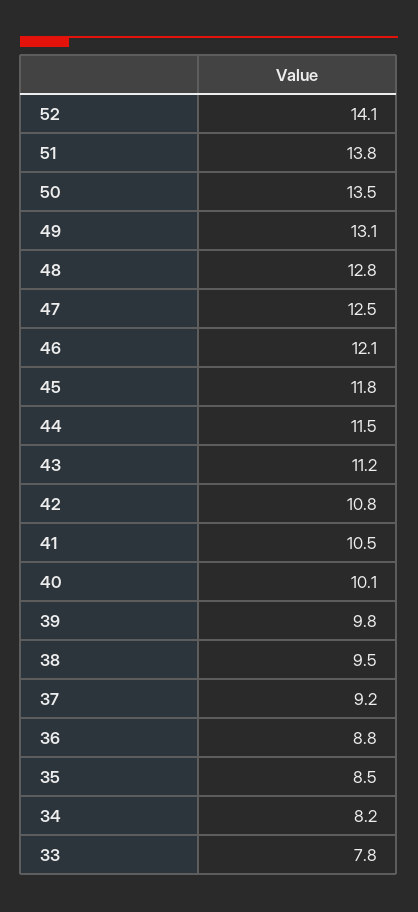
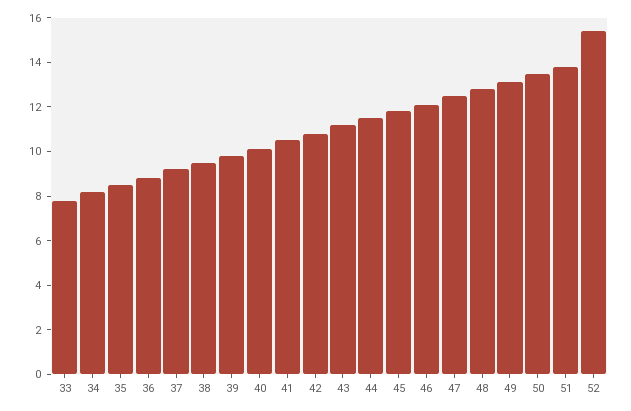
52: 14.1 -> 15.5

